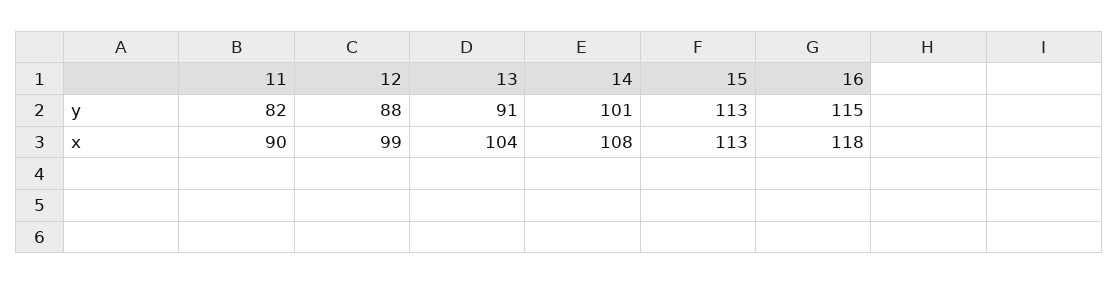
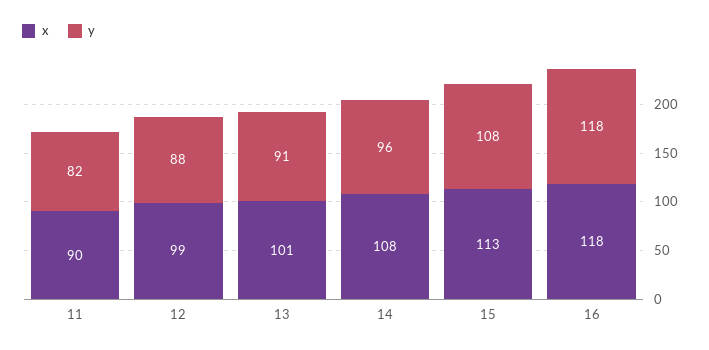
y, 14: 101 -> 96
y, 15: 113 -> 108
y, 16: 115 -> 118
x, 13: 104 -> 101

